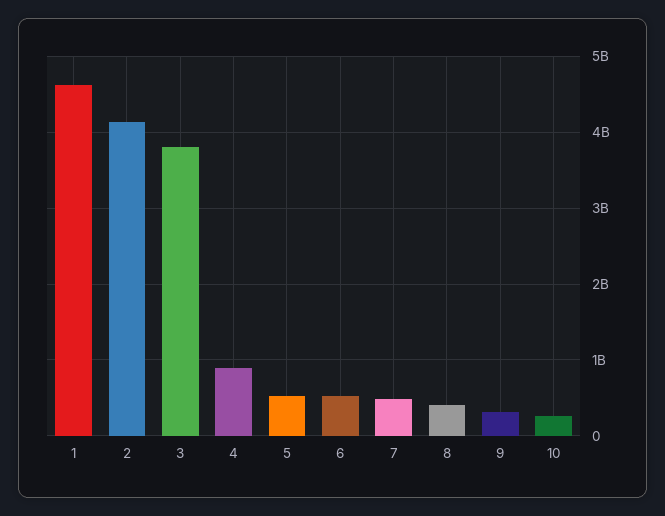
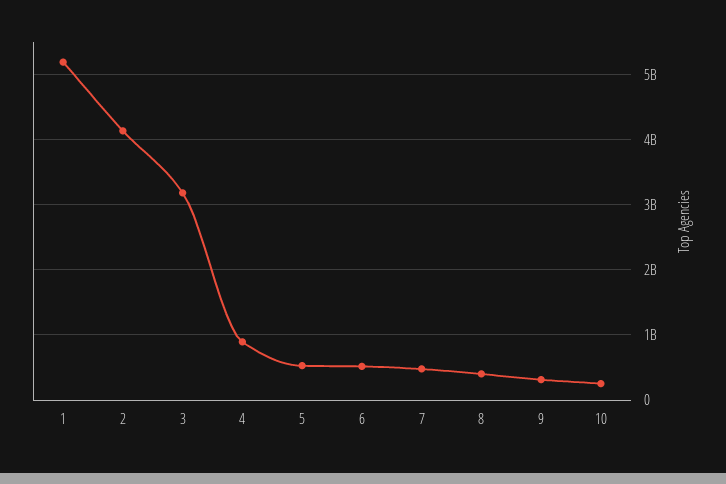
1: 4600000000 -> 5200000000
3: 3800000000 -> 3200000000

